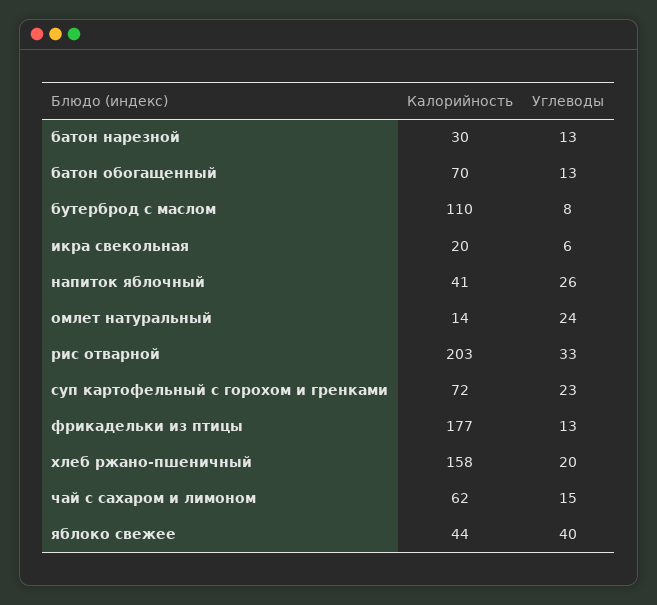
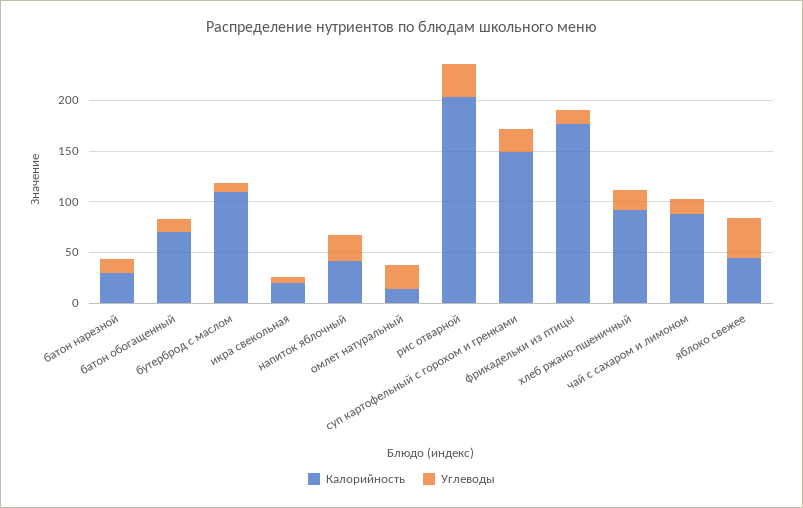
Калорийность, суп картофельный с горохом и гренками: 72 -> 150
Калорийность, хлеб ржано-пшеничный: 158 -> 90
Калорийность, чай с сахаром и лимоном: 62 -> 90

